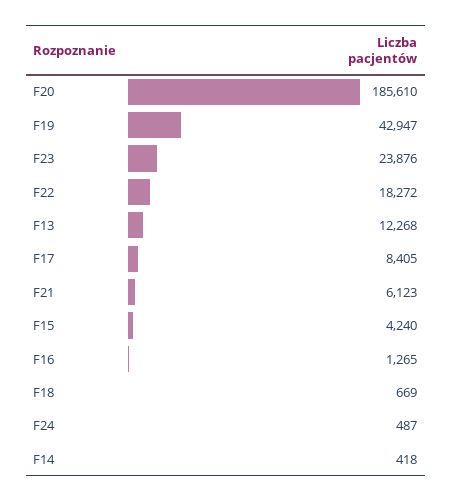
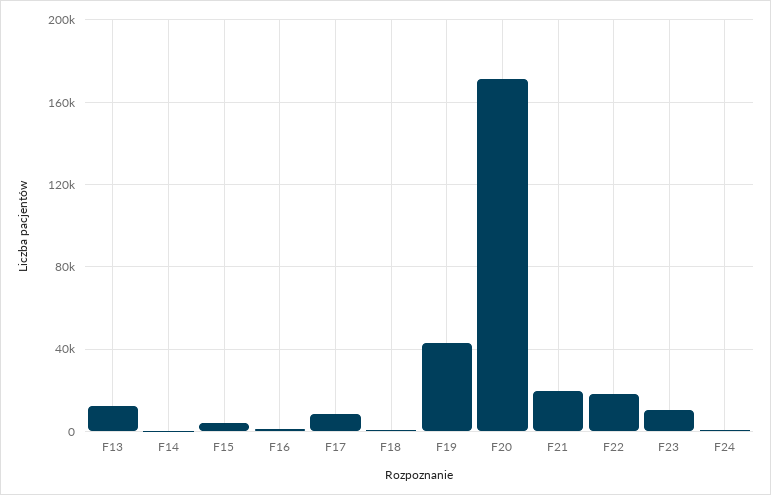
F20: 185610 -> 170000
F23: 23876 -> 10000
F21: 6123 -> 20000

